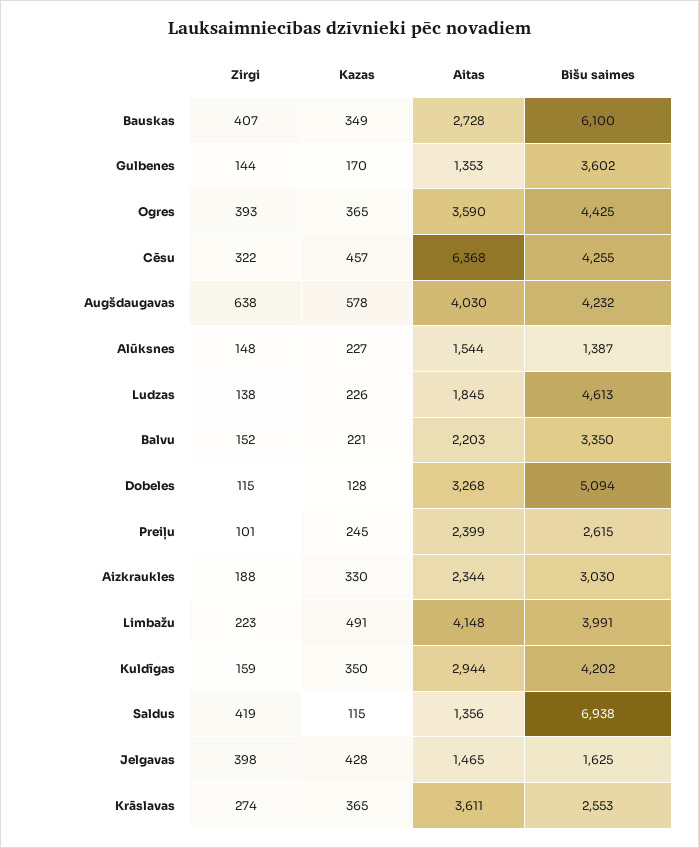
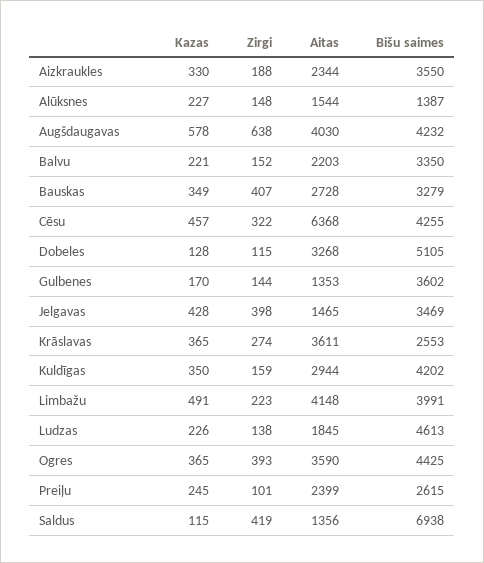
Bišu saimes, Bauskas: 6100 -> 3279
Bišu saimes, Dobeles: 5094 -> 5105
Bišu saimes, Aizkraukles: 3030 -> 3550
Bišu saimes, Jelgavas: 1625 -> 3469

